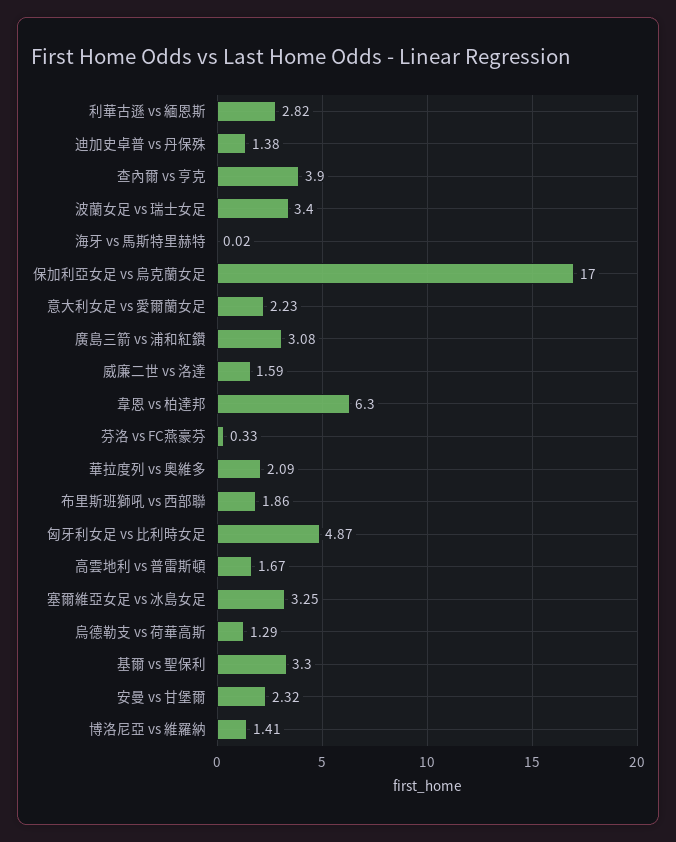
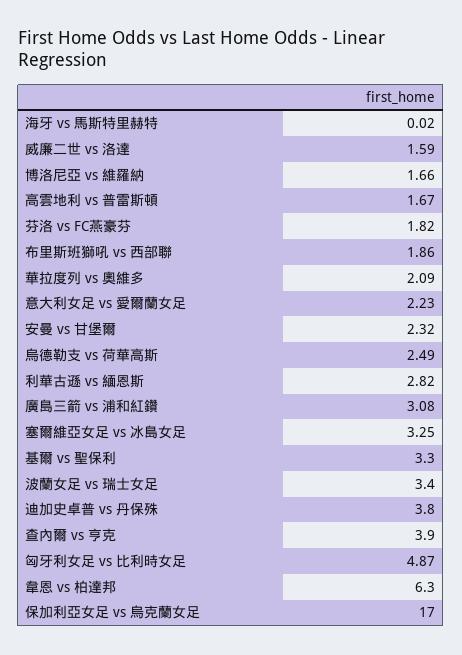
迪加史卓普 vs 丹保殊: 1.38 -> 3.8
芬洛 vs FC燕豪芬: 0.33 -> 1.82
烏德勒支 vs 荷華高斯: 1.29 -> 2.49
博洛尼亞 vs 維羅納: 1.41 -> 1.66

